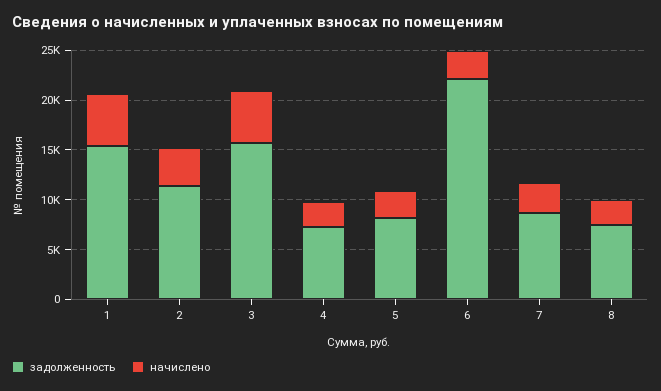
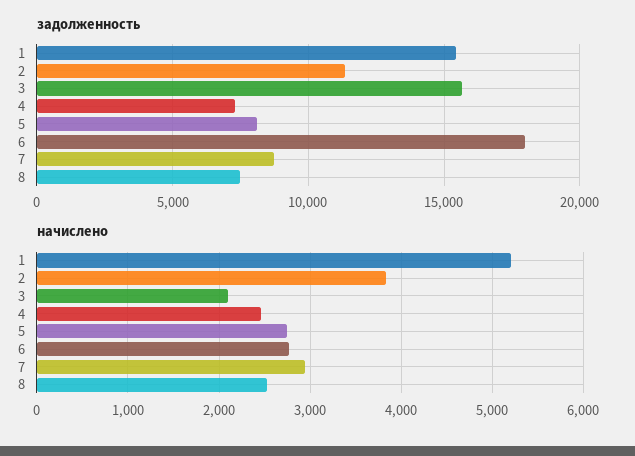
начислено, 3: 5000 -> 2100
задолженность, 6: 22000 -> 18000

